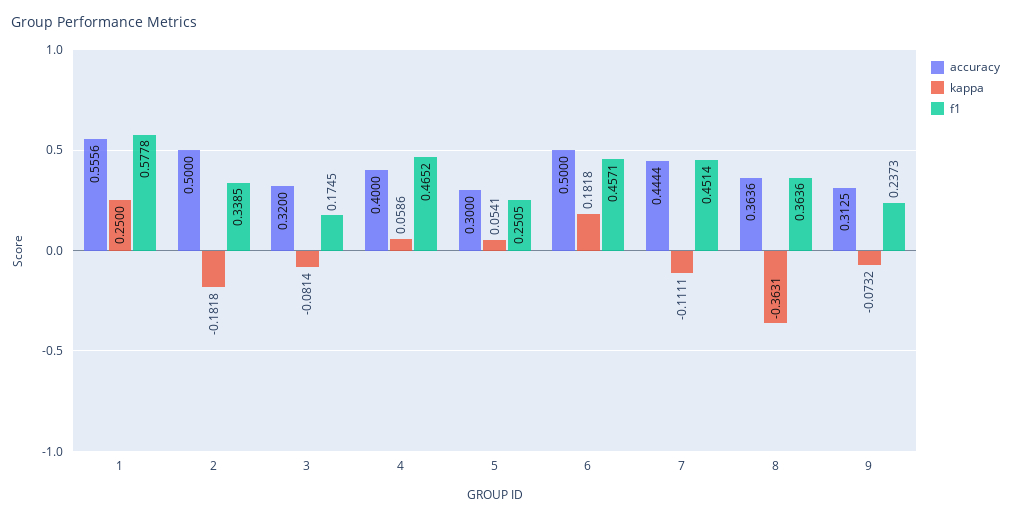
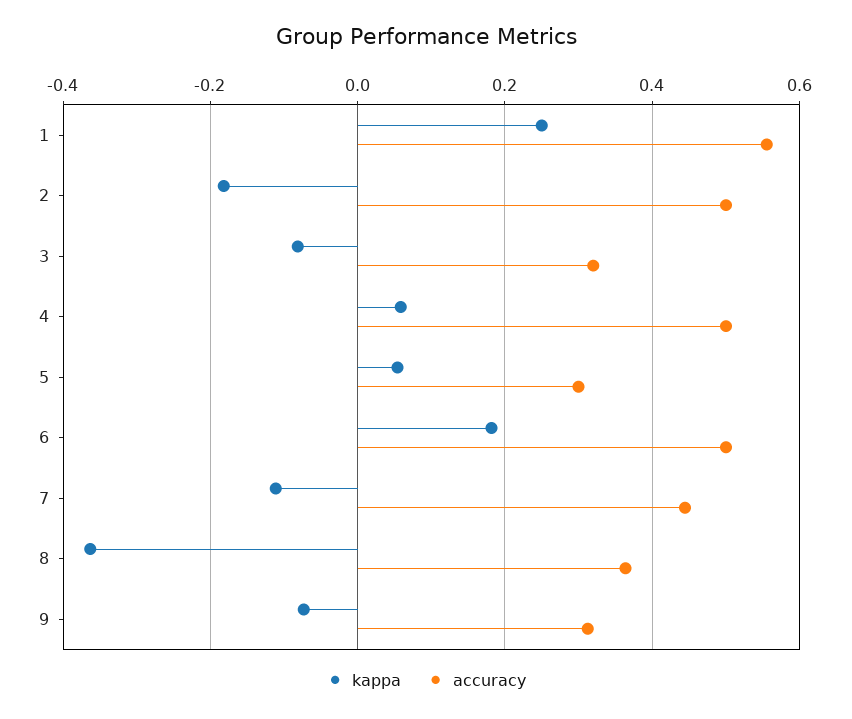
f1, 1: 0.5778 -> none
f1, 2: 0.3385 -> none
f1, 3: 0.1745 -> none
accuracy, 4: 0.4 -> 0.5
f1, 4: 0.4652 -> none
f1, 5: 0.2505 -> none
f1, 6: 0.4571 -> none
f1, 7: 0.4514 -> none
f1, 8: 0.3636 -> none
f1, 9: 0.2373 -> none

